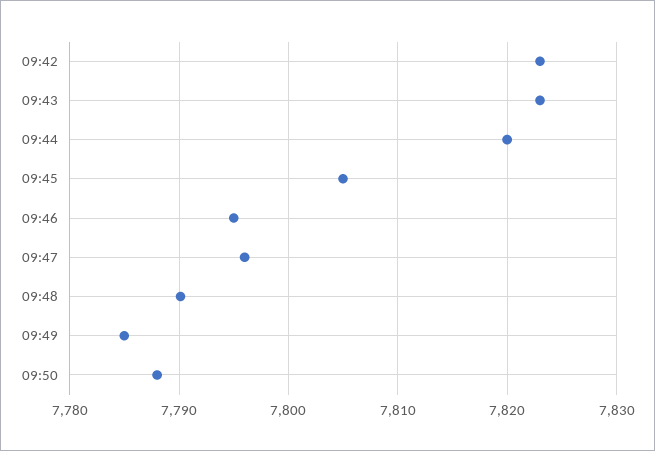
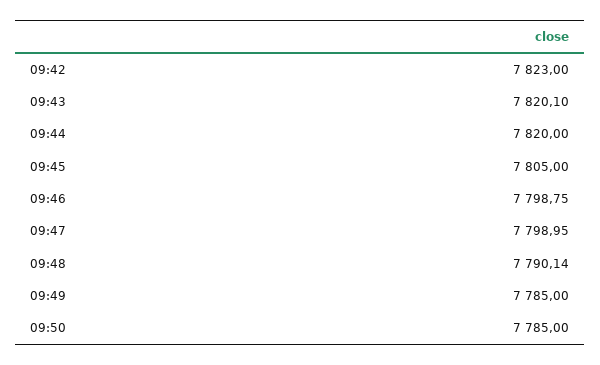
09:43: 7823 -> 7820.1
09:46: 7795 -> 7798.75
09:47: 7796 -> 7798.95
09:50: 7788 -> 7785

